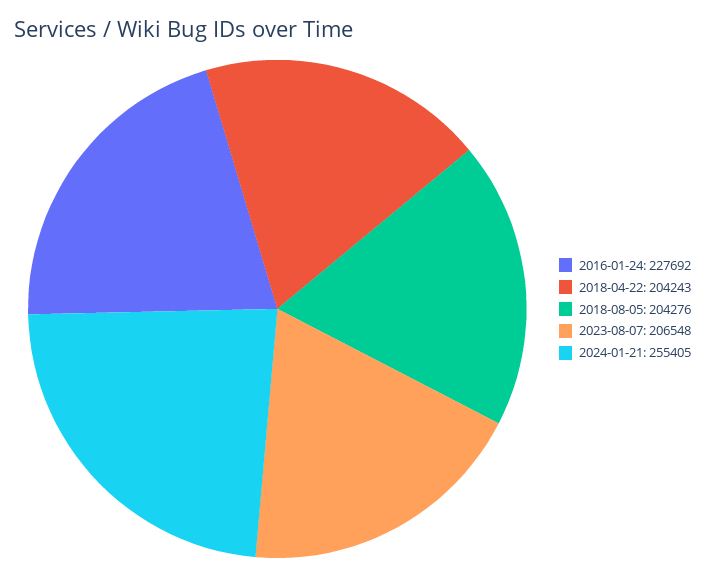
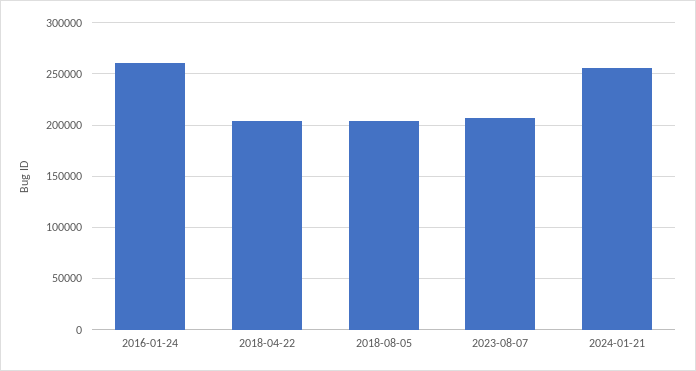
2016-01-24: 227692 -> 260000

